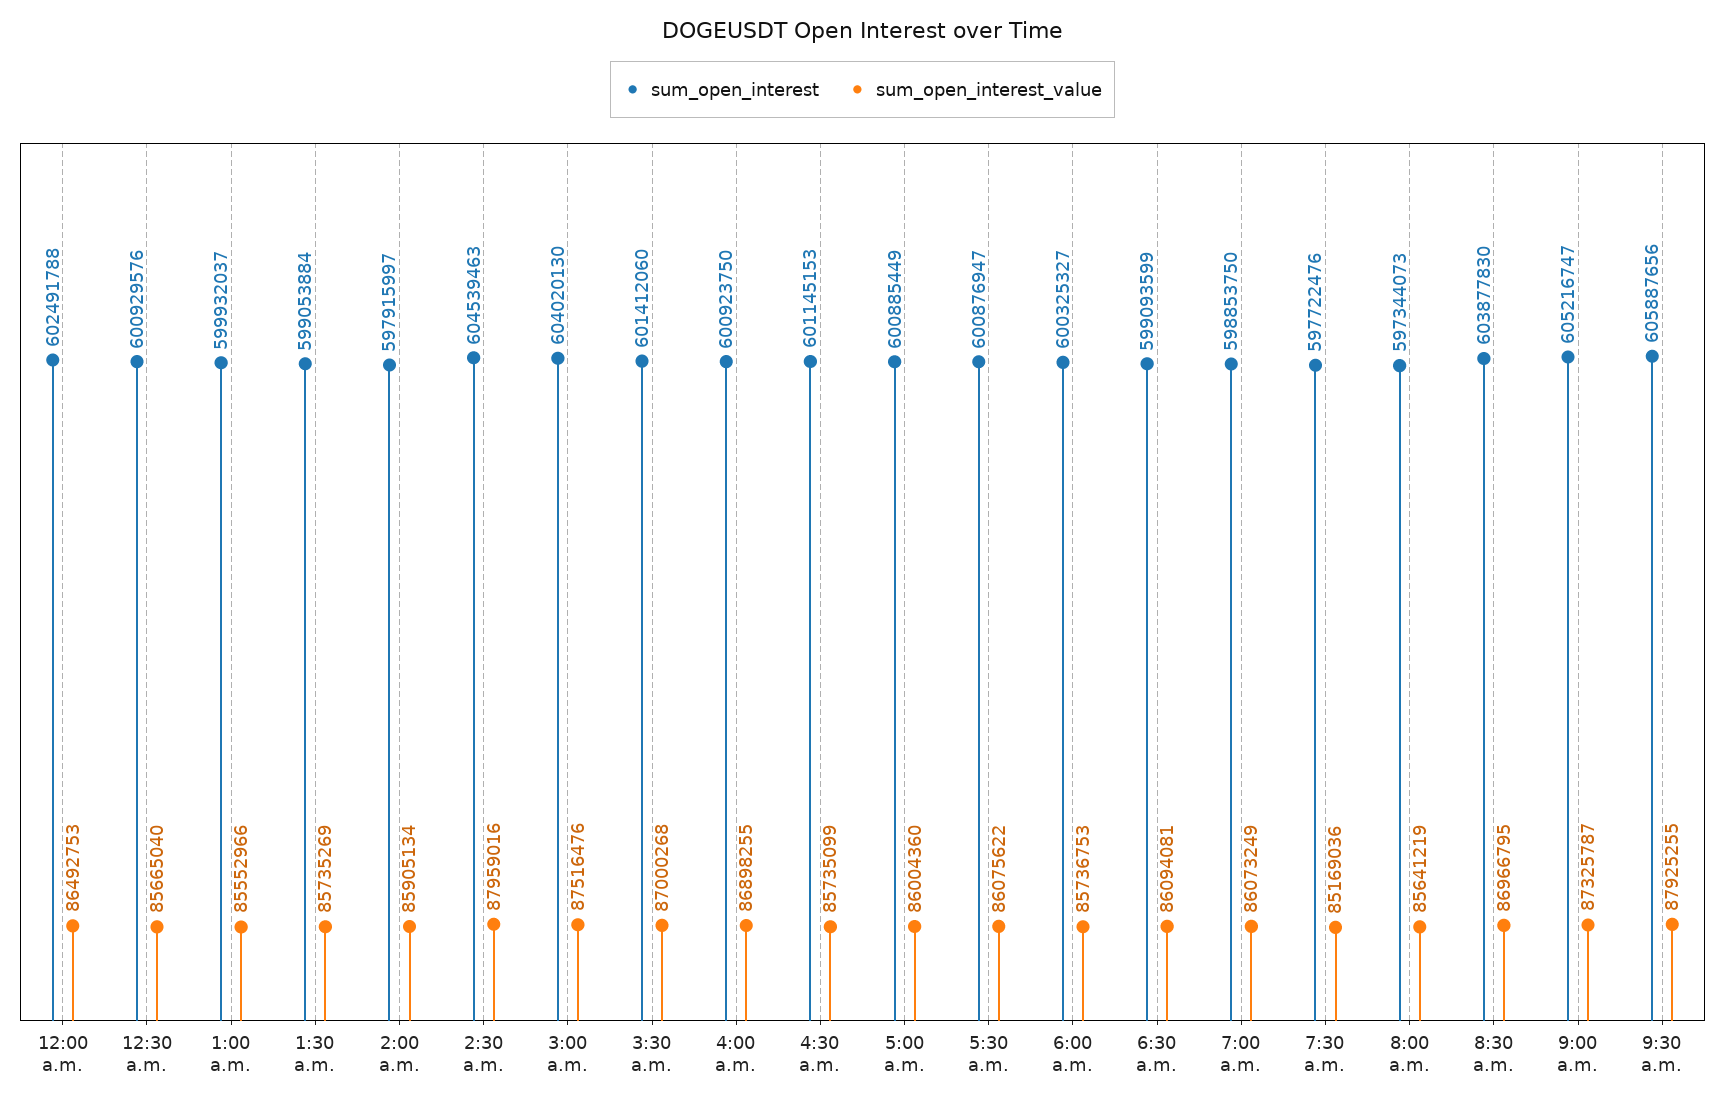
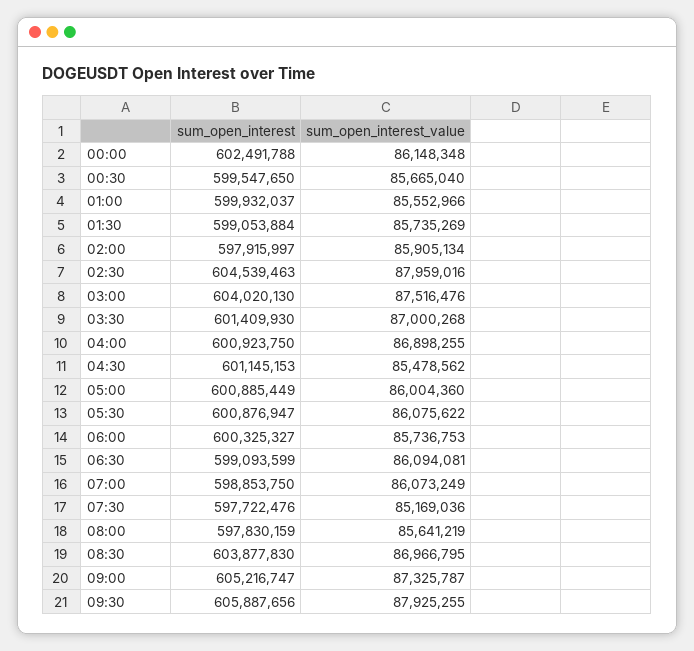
sum_open_interest_value, 12:00 a.m.: 86492753 -> 86148348
sum_open_interest, 12:30 a.m.: 600929576 -> 599547650
sum_open_interest, 3:30 a.m.: 601412060 -> 601409930
sum_open_interest_value, 4:30 a.m.: 85735099 -> 85478562
sum_open_interest, 8:00 a.m.: 597344073 -> 597830159

